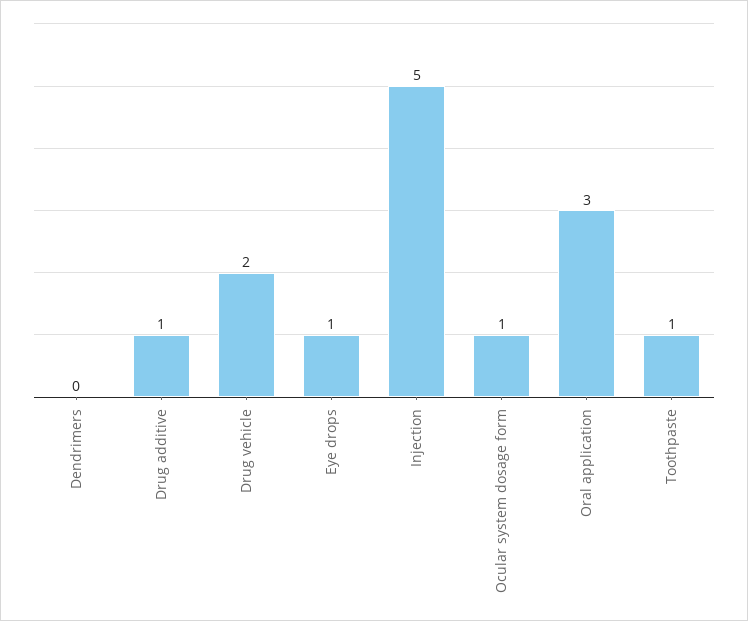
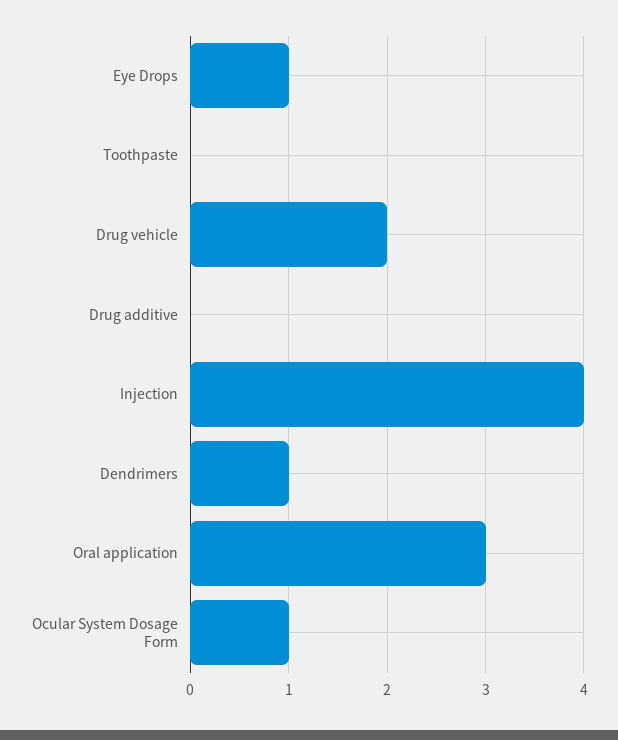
Dendrimers: 0 -> 1
Drug additive: 1 -> 0
Injection: 5 -> 4
Toothpaste: 1 -> 0

